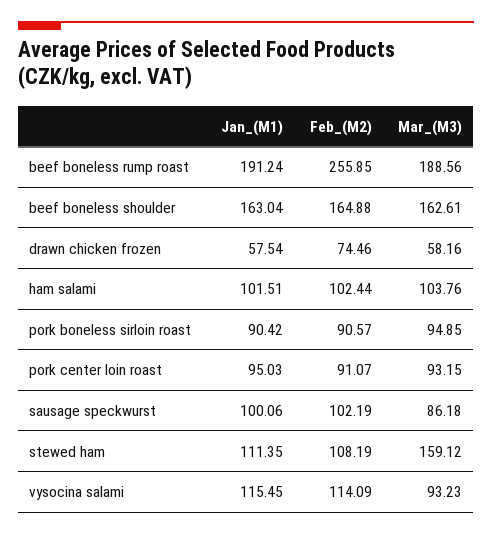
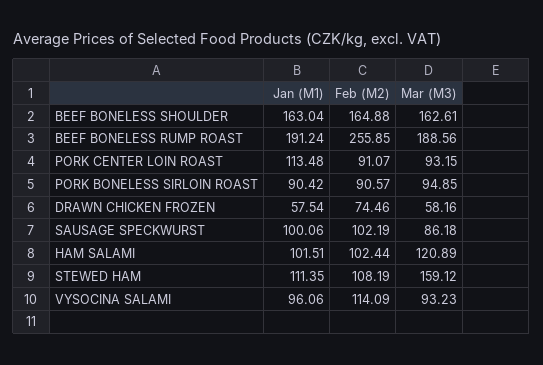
Mar_(M3), ham salami: 103.76 -> 120.89
Jan_(M1), pork center loin roast: 95.03 -> 113.48
Jan_(M1), vysocina salami: 115.45 -> 96.06

